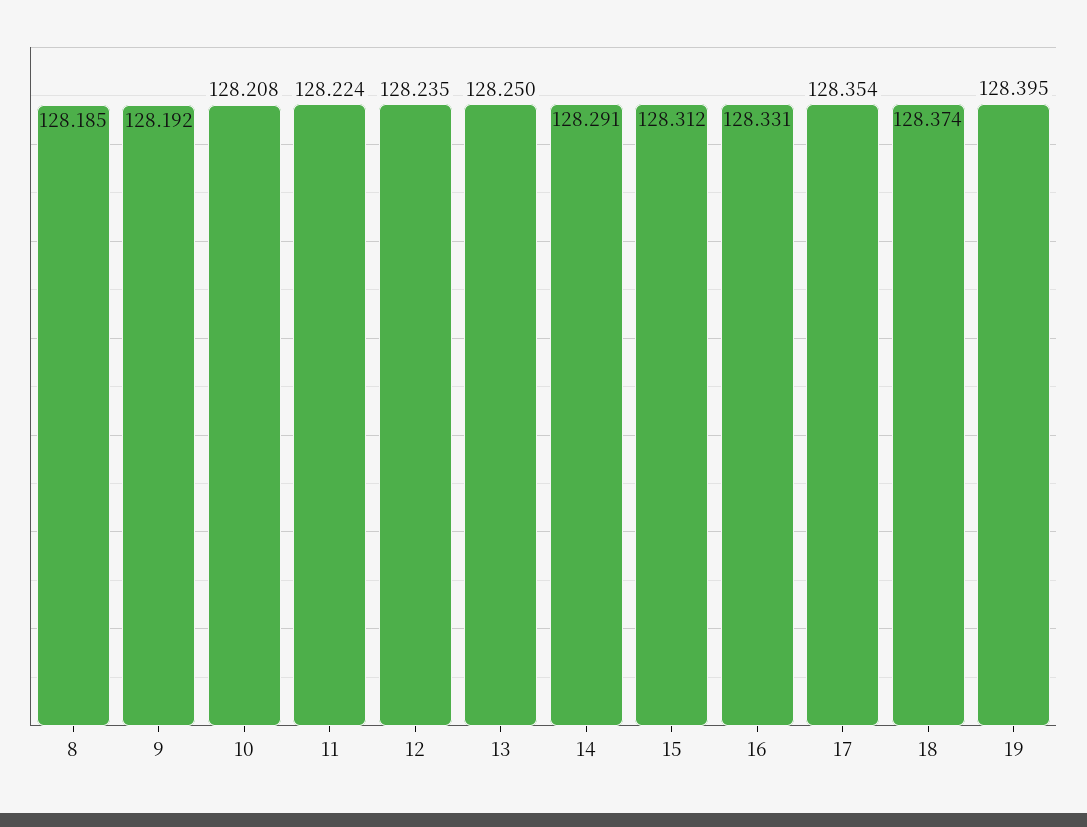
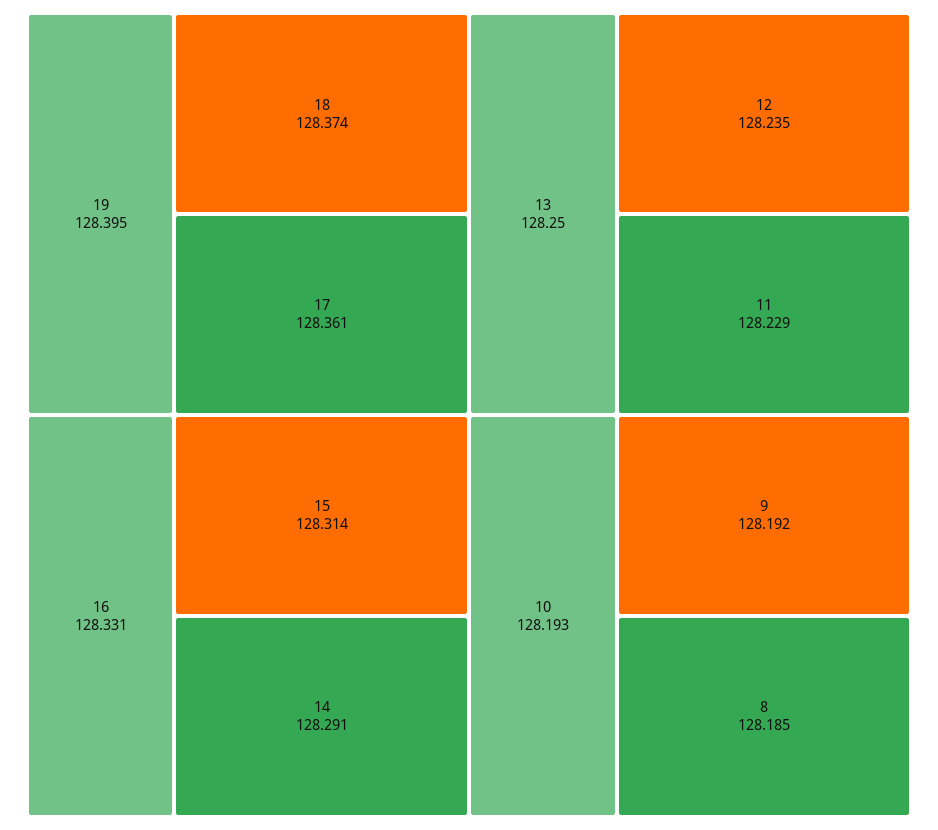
10: 128.208 -> 128.193
11: 128.224 -> 128.229
15: 128.312 -> 128.314
17: 128.354 -> 128.361

